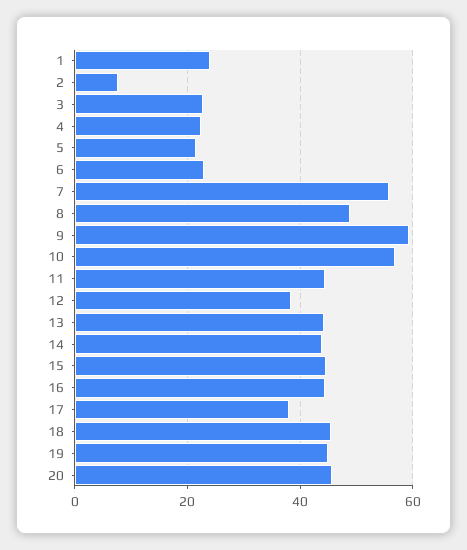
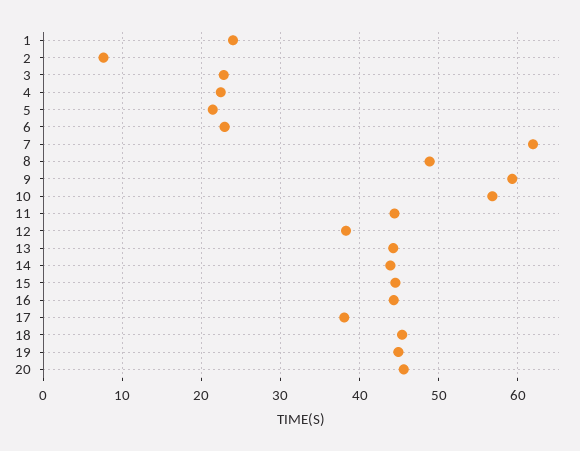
7: 56 -> 62

